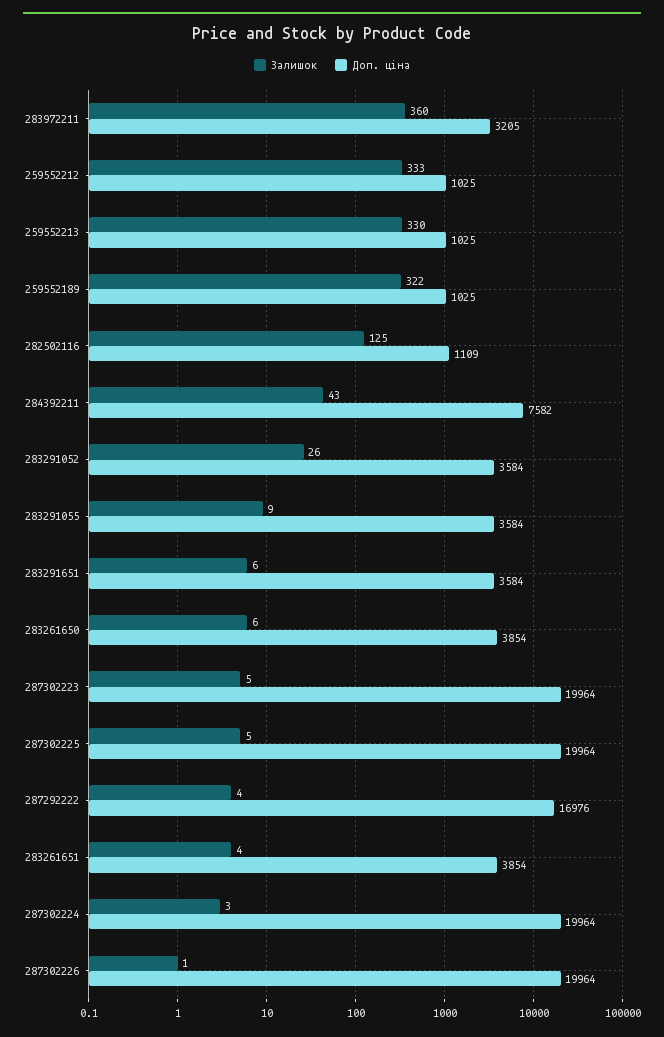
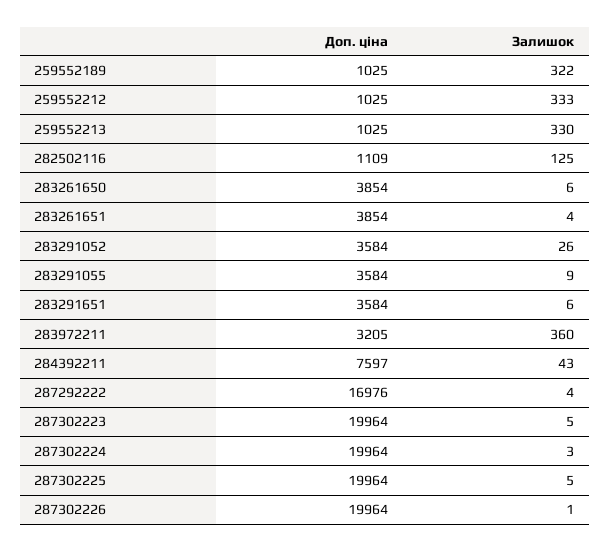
Доп. ціна, 284392211: 7582 -> 7597

